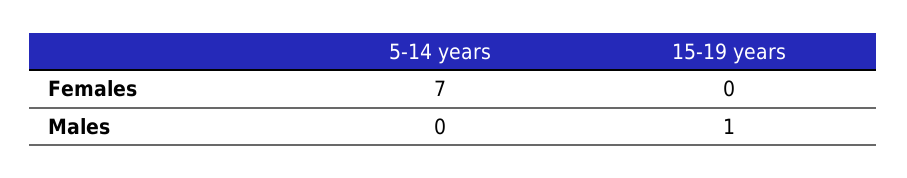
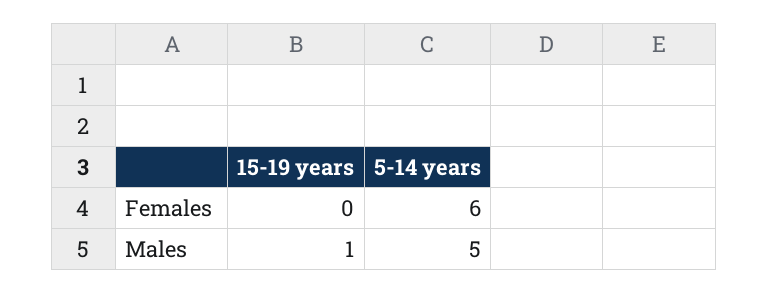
5-14 years, Females: 7 -> 6
5-14 years, Males: 0 -> 5

